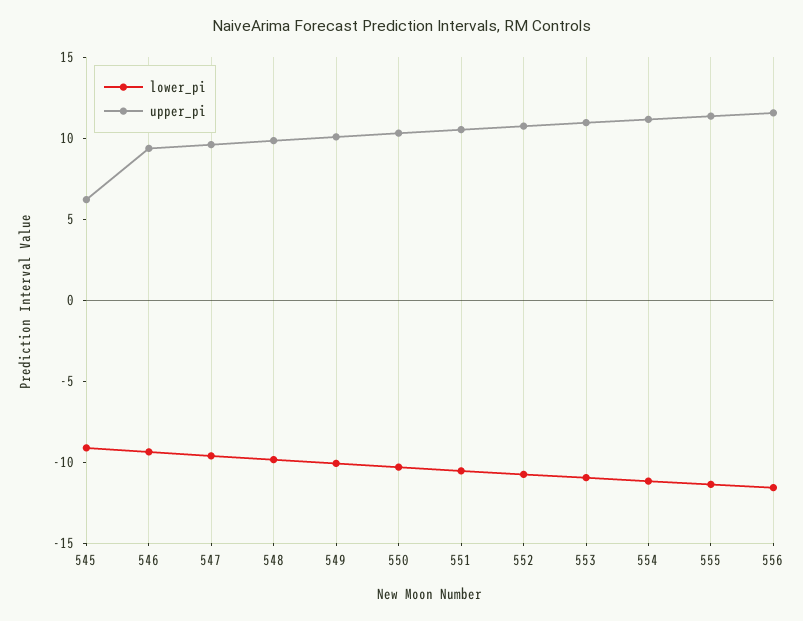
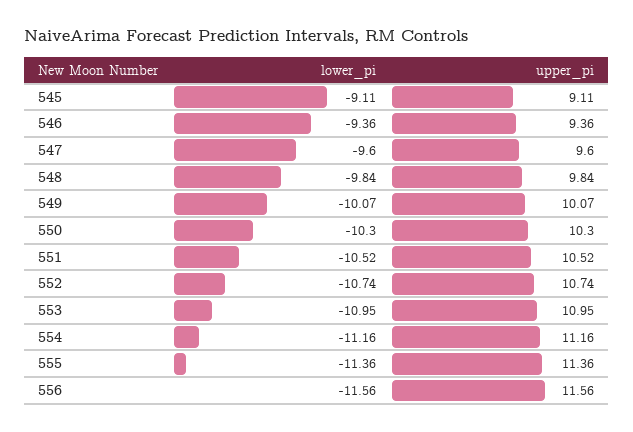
upper_pi, 545: 6 -> 9.11

